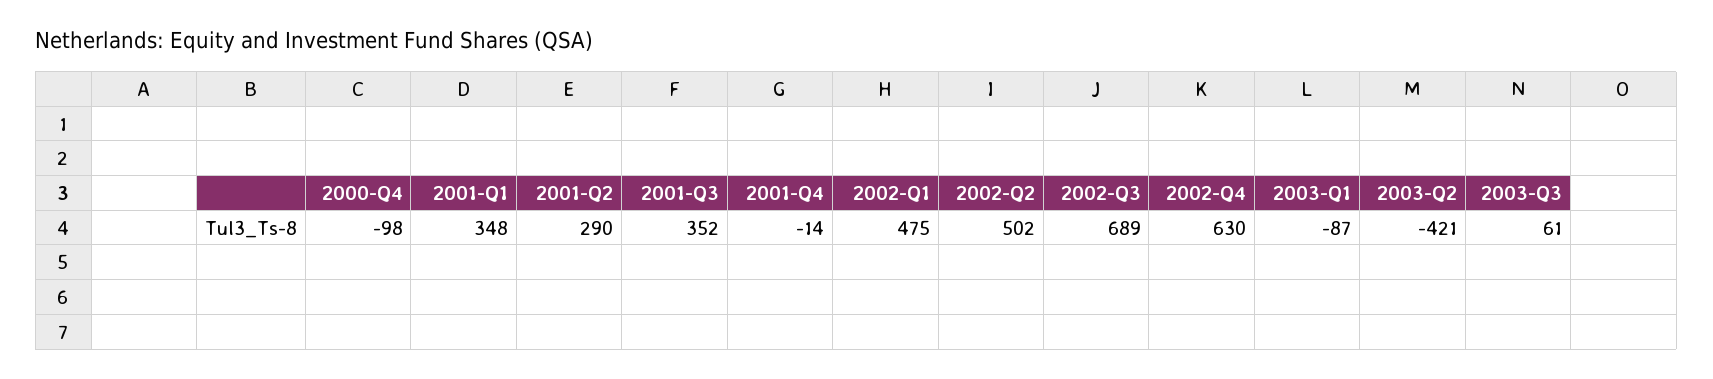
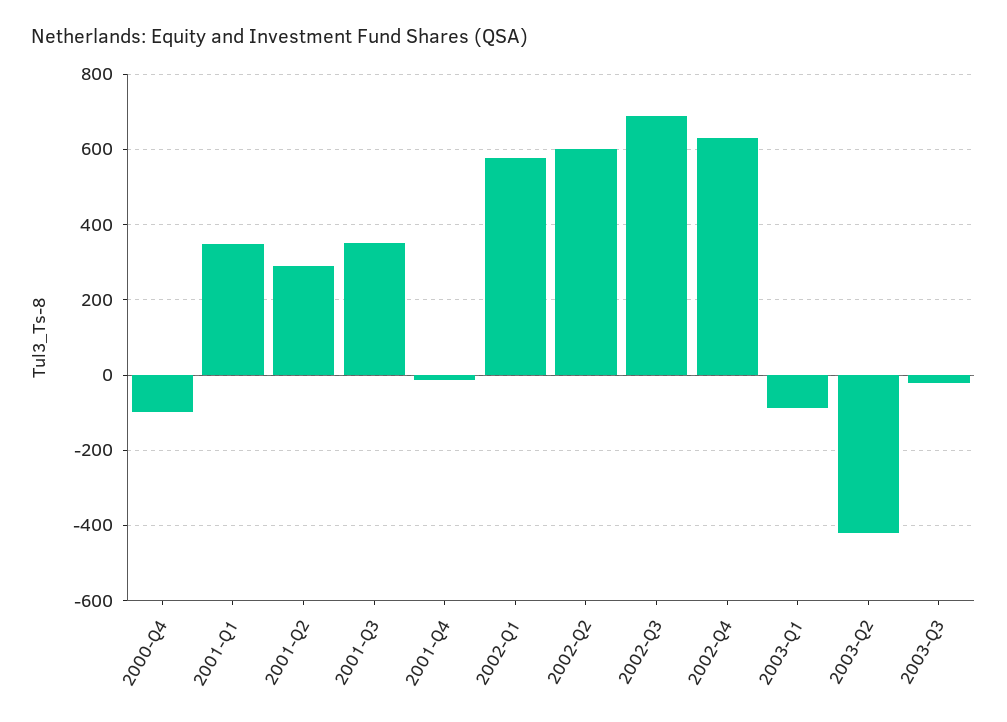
2002-Q1: 475 -> 580
2002-Q2: 502 -> 600
2003-Q3: 61 -> -20

